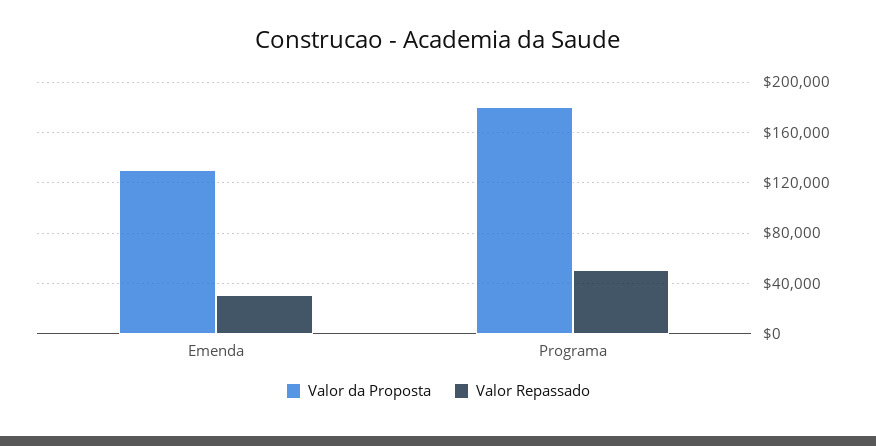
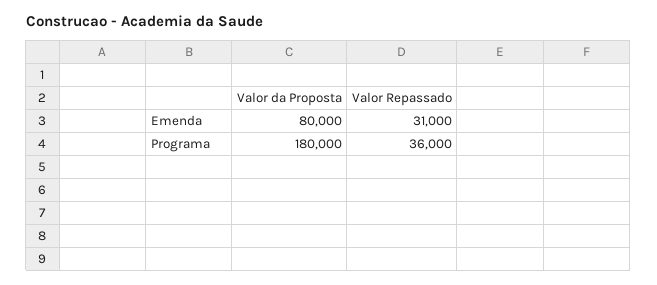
Valor da Proposta, Emenda: 130000 -> 80000
Valor Repassado, Programa: 50000 -> 36000

